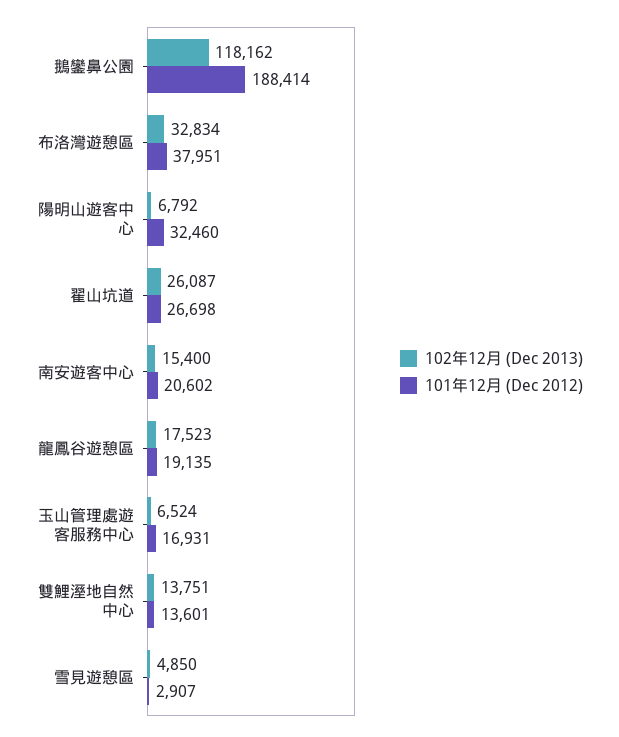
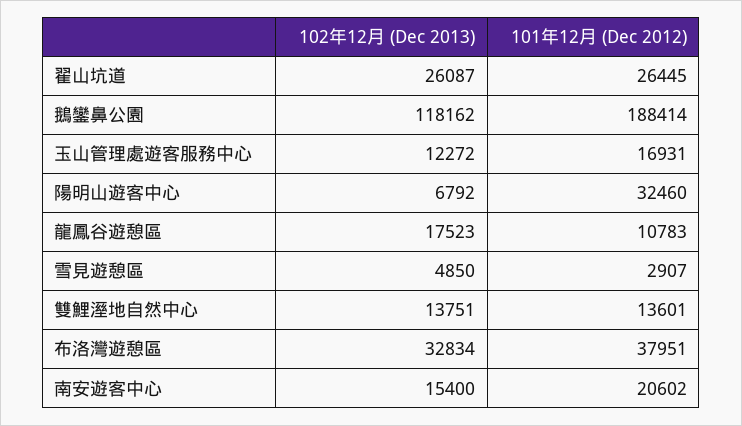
101年12月 (Dec 2012), 翟山坑道: 26698 -> 26445
101年12月 (Dec 2012), 龍鳳谷遊憩區: 19135 -> 10783
102年12月 (Dec 2013), 玉山管理處遊客服務中心: 6524 -> 12272

